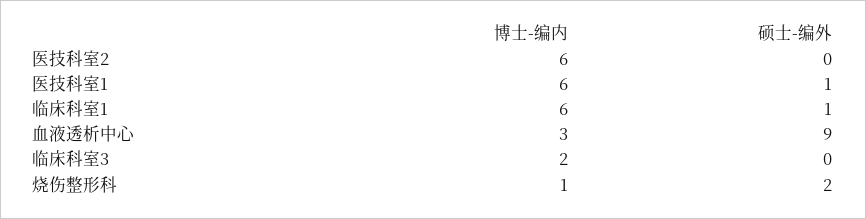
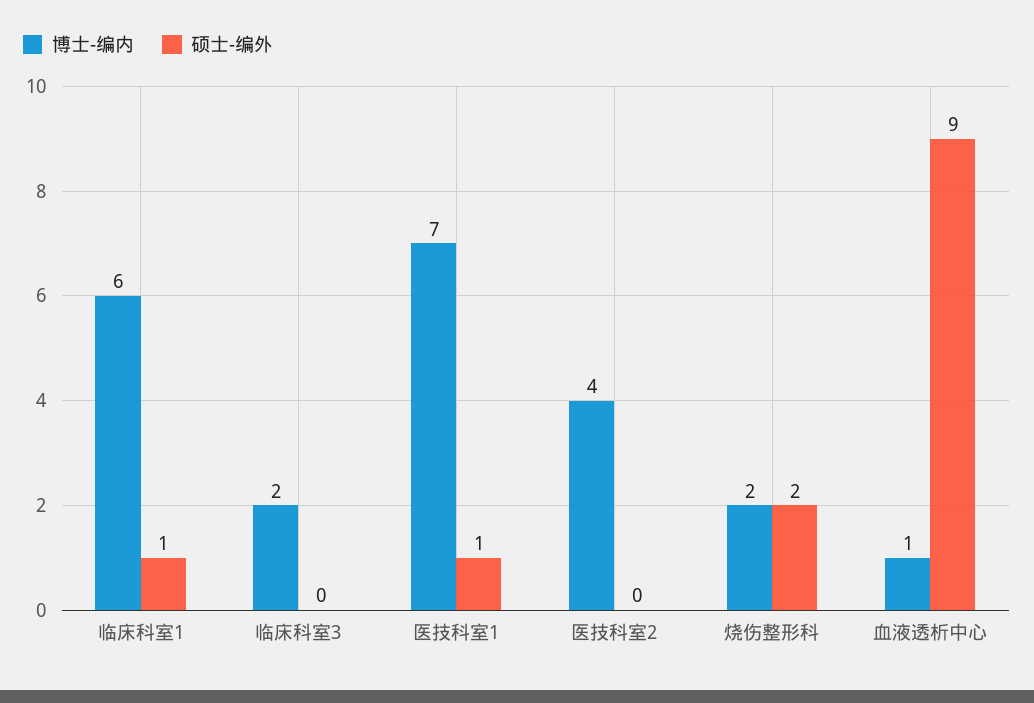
博士-编内, 医技科室2: 6 -> 4
博士-编内, 医技科室1: 6 -> 7
博士-编内, 血液透析中心: 3 -> 1
博士-编内, 烧伤整形科: 1 -> 2

